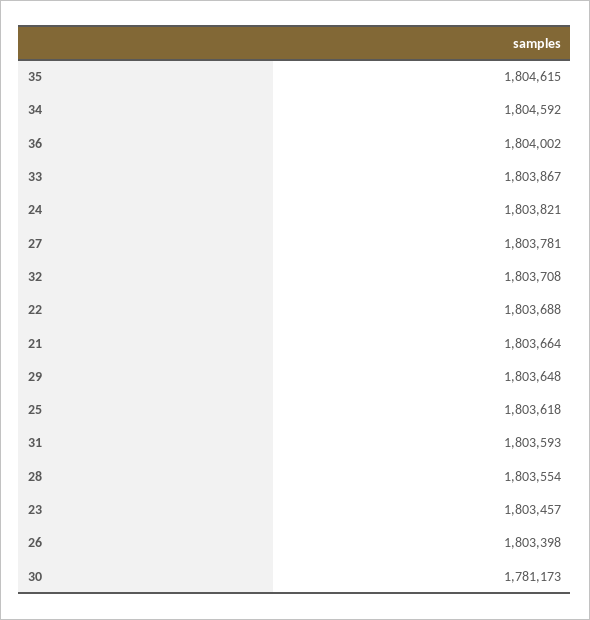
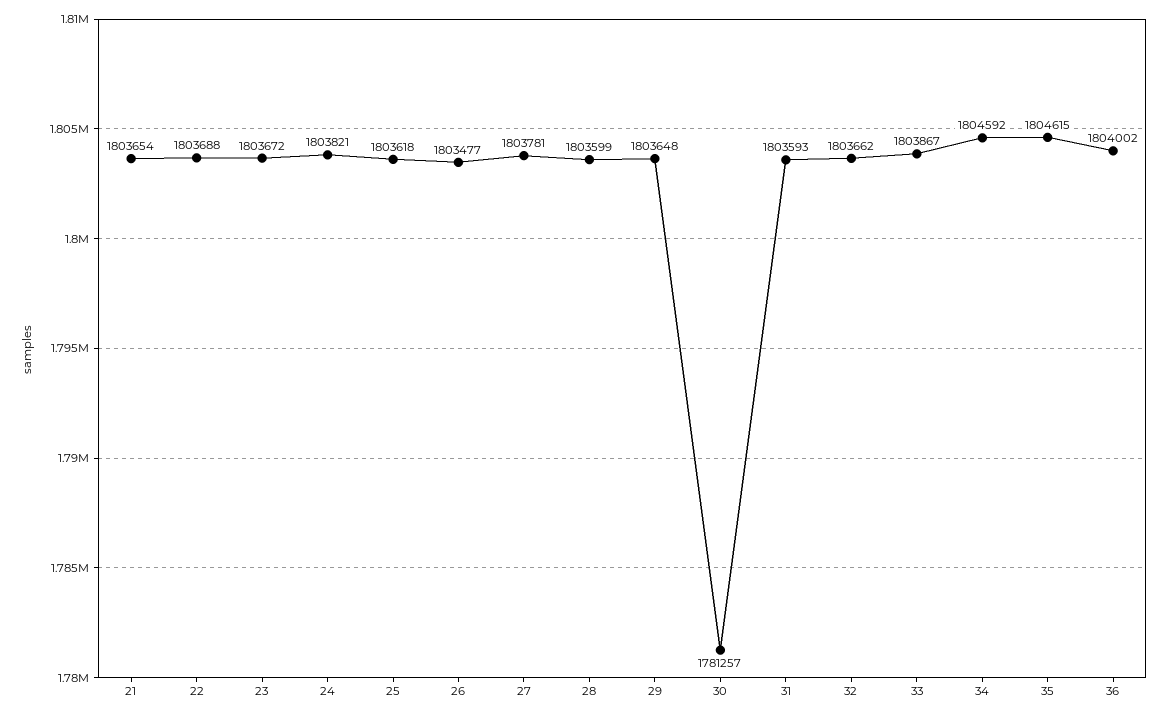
32: 1803708 -> 1803662
21: 1803664 -> 1803654
28: 1803554 -> 1803599
23: 1803457 -> 1803672
26: 1803398 -> 1803477
30: 1781173 -> 1781257

